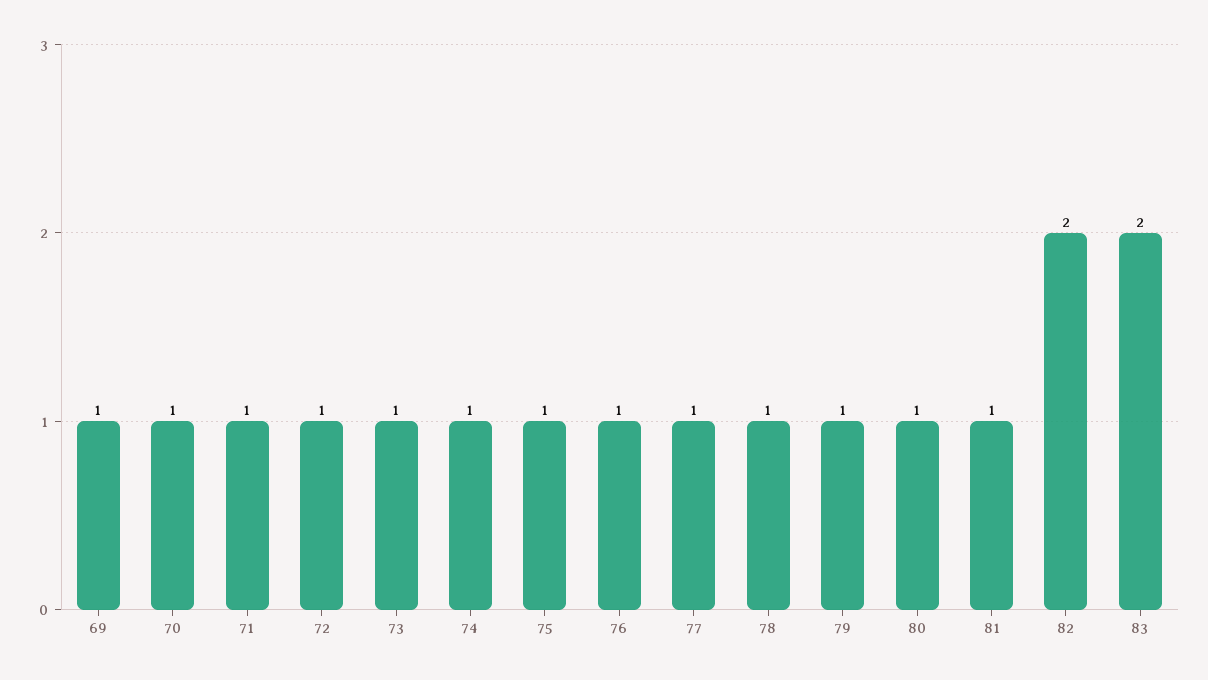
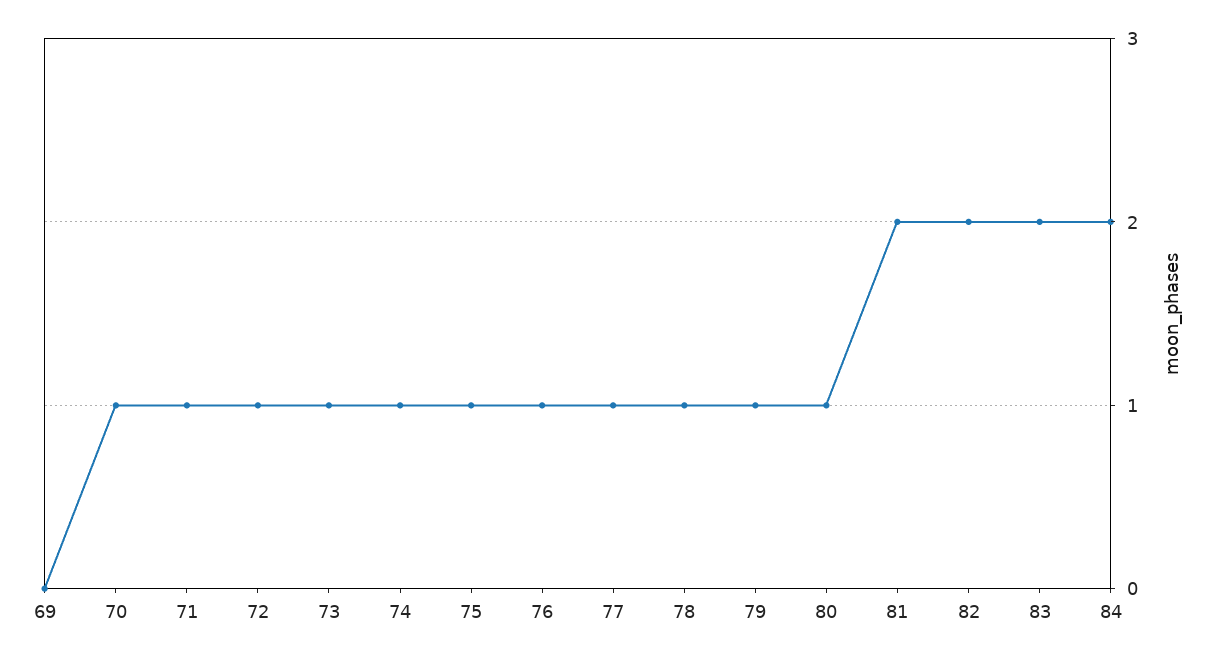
69: 1 -> 0
81: 1 -> 2
84: none -> 2

